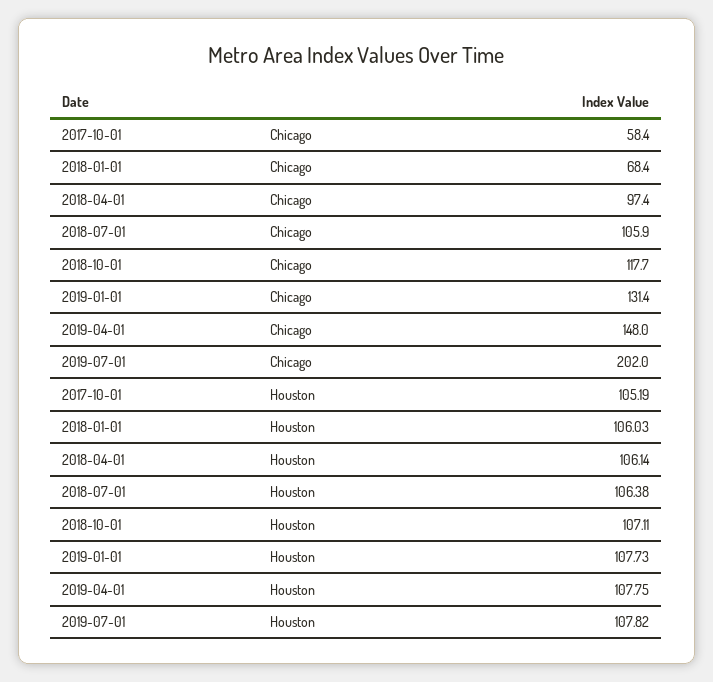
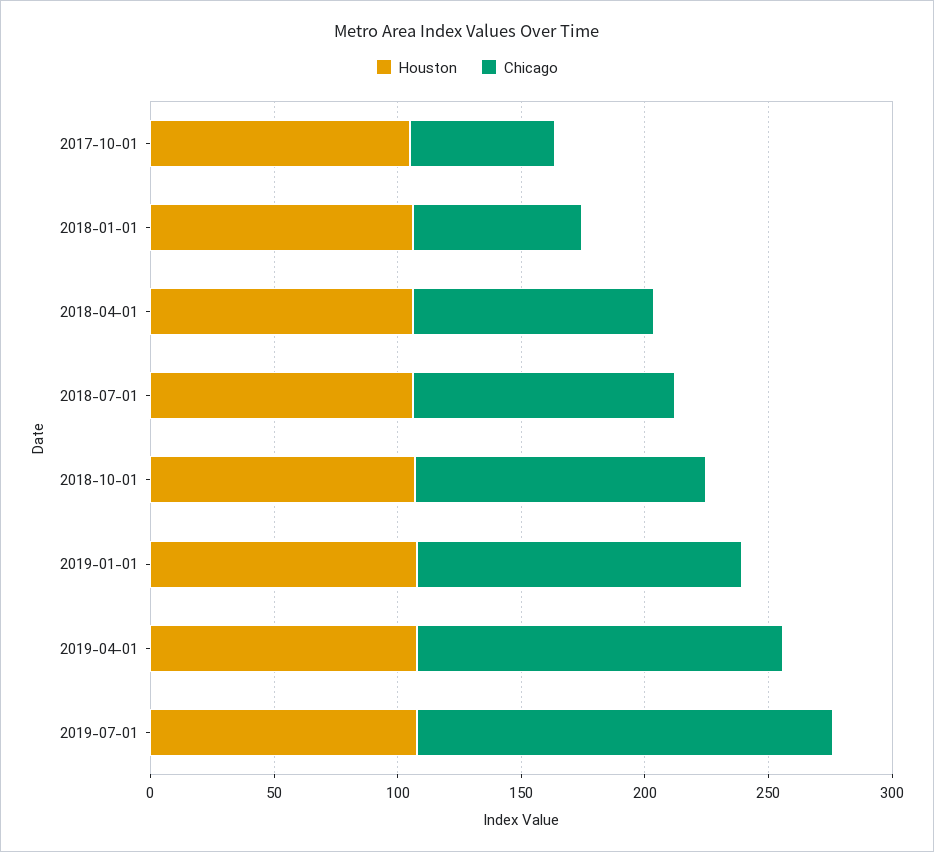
Chicago, 2019-07-01: 202 -> 170

